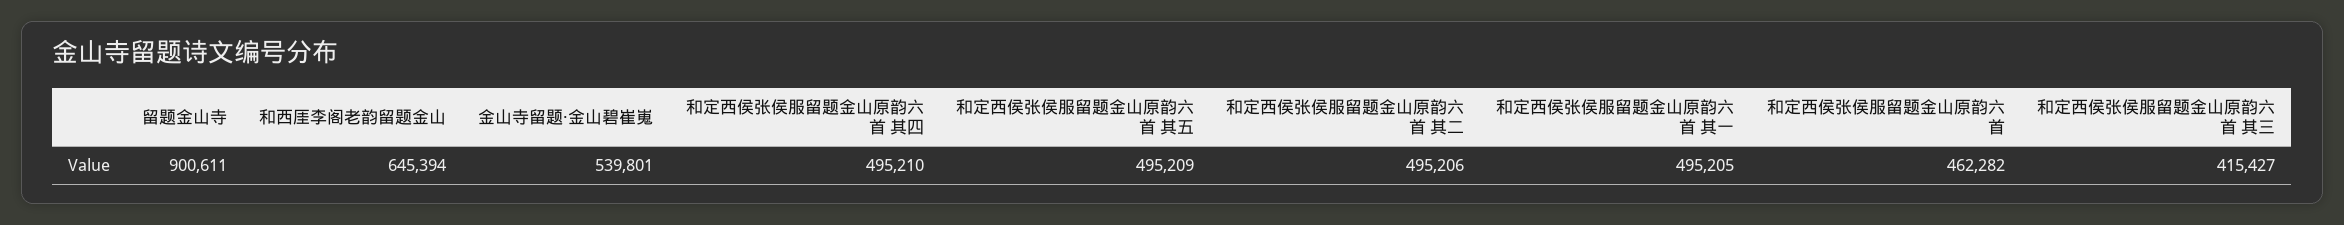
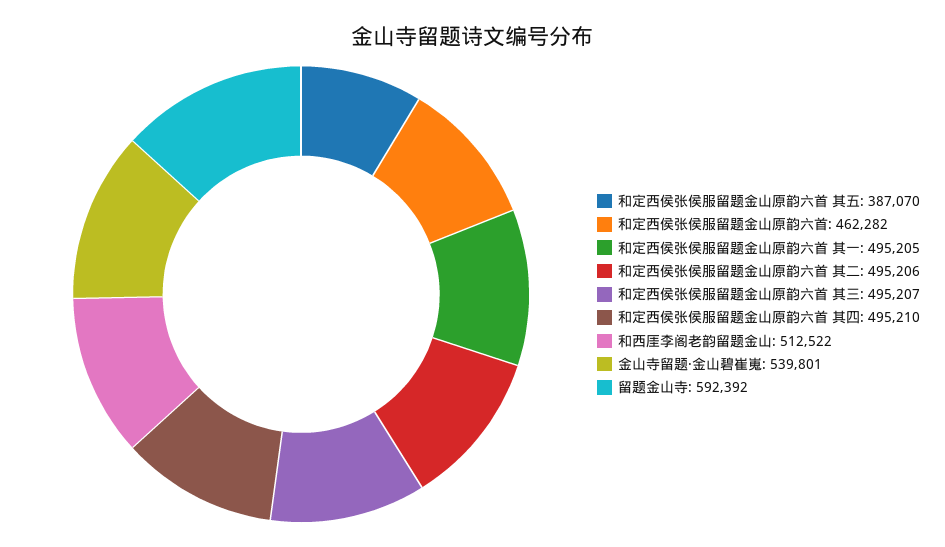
留题金山寺: 900611 -> 592392
和西厓李阁老韵留题金山: 645394 -> 512522
和定西侯张侯服留题金山原韵六首 其五: 495209 -> 387070
和定西侯张侯服留题金山原韵六首 其三: 415427 -> 495207

